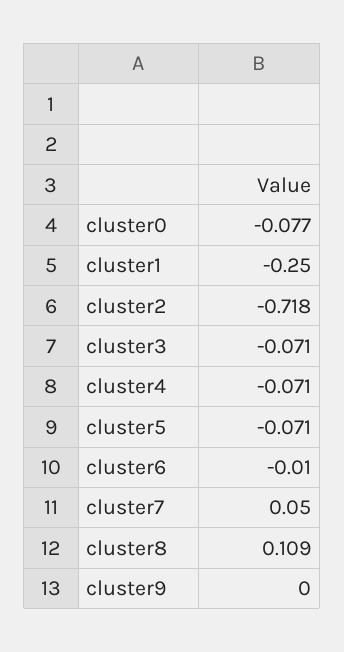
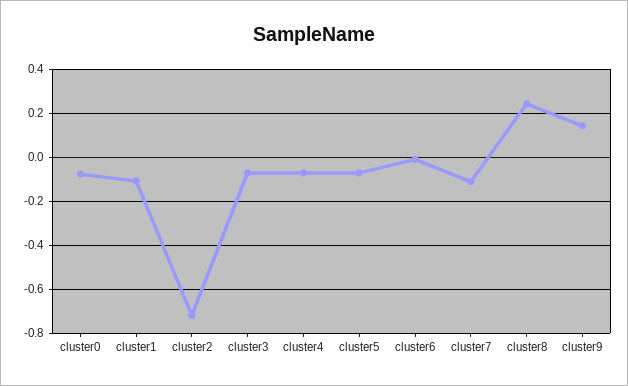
cluster1: -0.25 -> -0.1
cluster7: 0.05 -> -0.1
cluster8: 0.109 -> 0.25
cluster9: 0 -> 0.15

